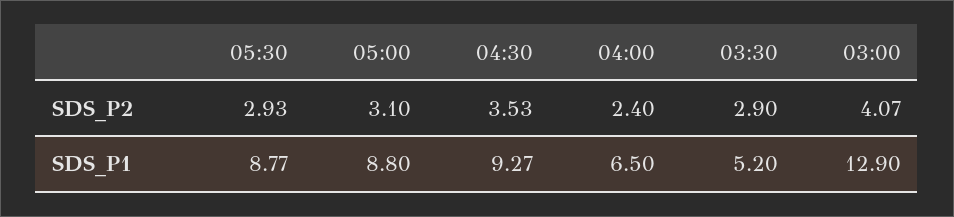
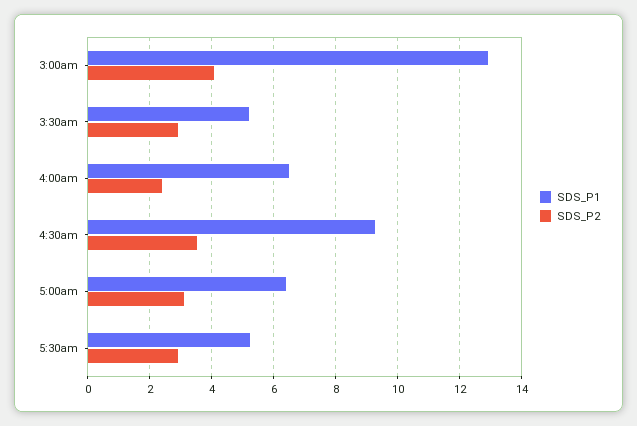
SDS_P1, 05:30: 8.77 -> 5.2
SDS_P1, 05:00: 8.8 -> 6.4

